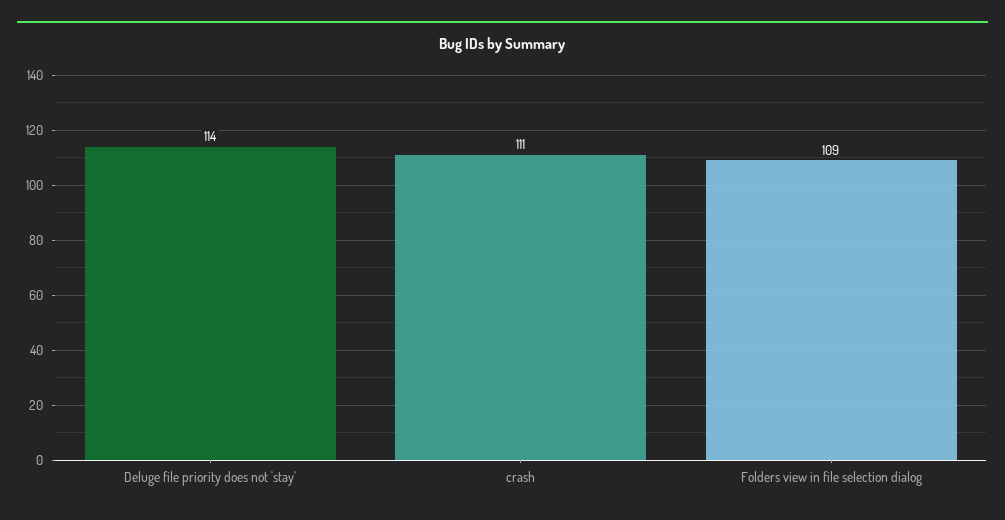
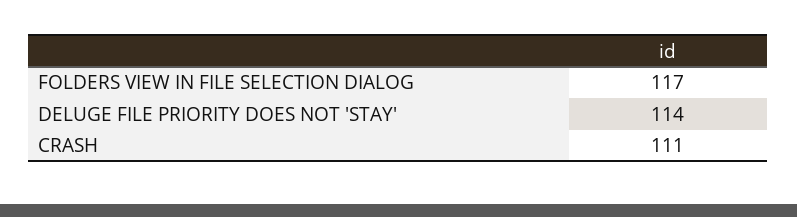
Folders view in file selection dialog: 109 -> 117

